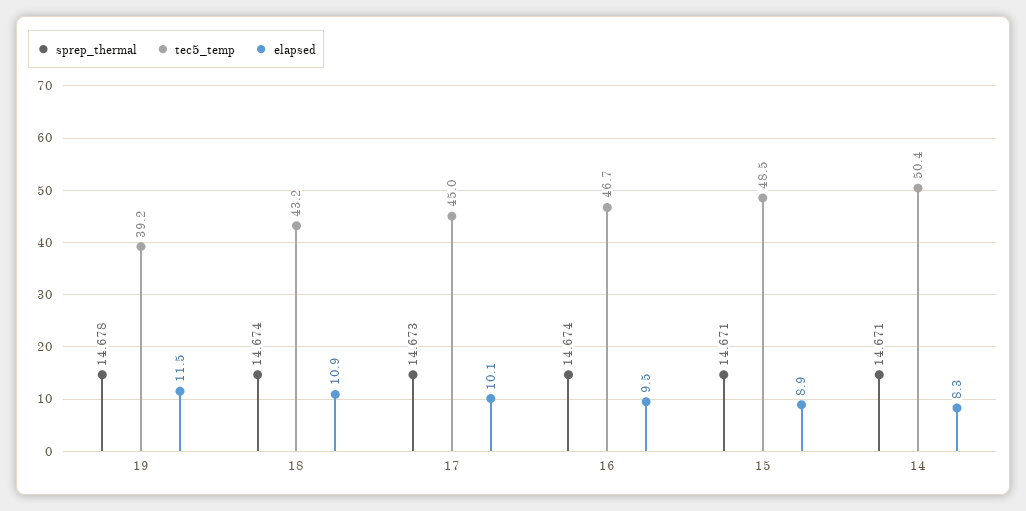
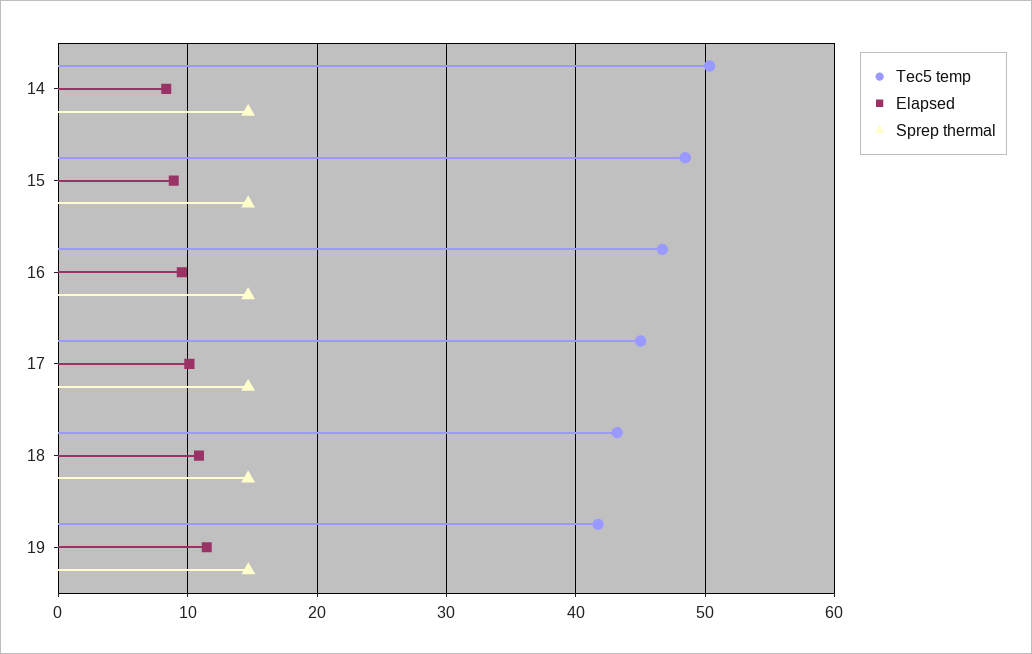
tec5_temp, 19: 39.2 -> 42

